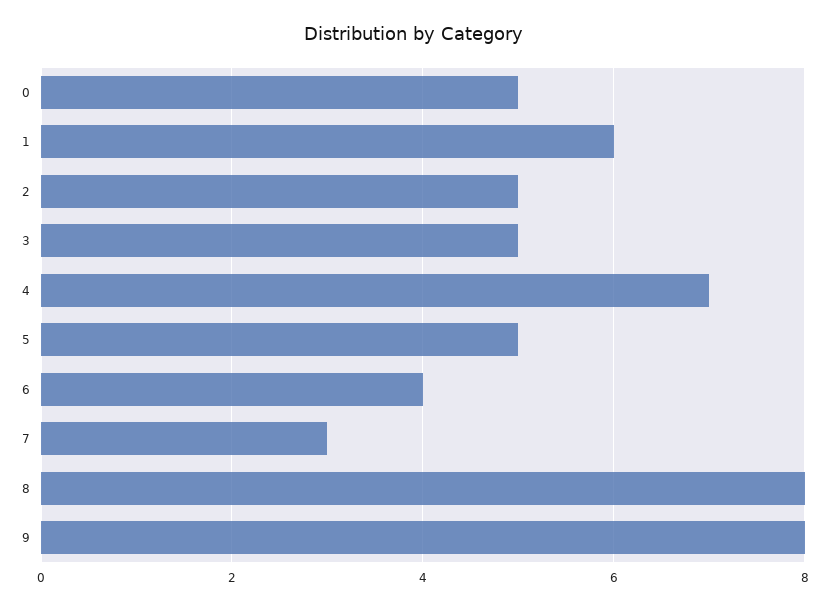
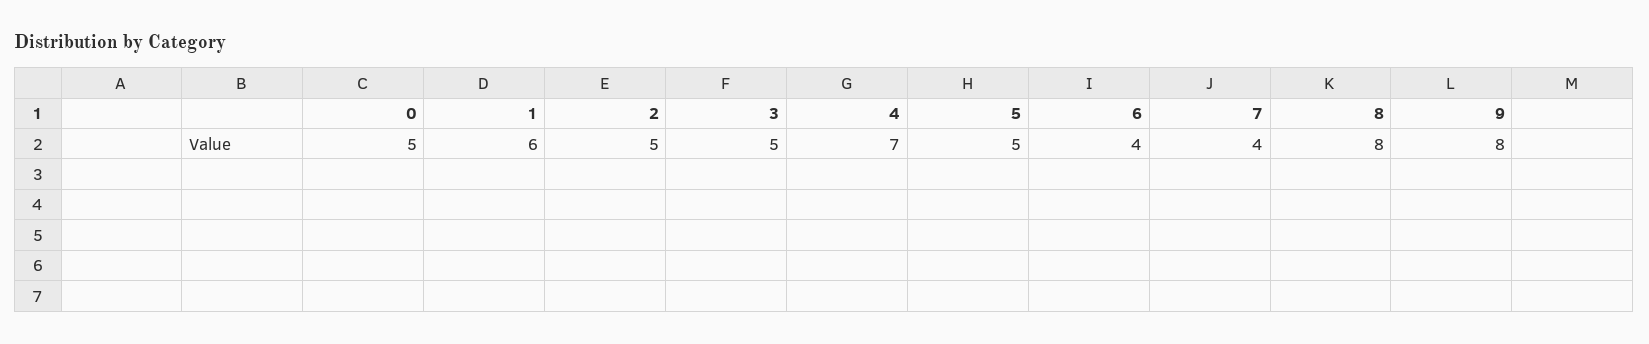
7: 3 -> 4

